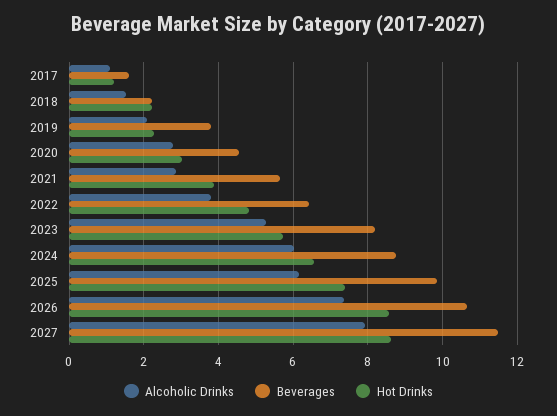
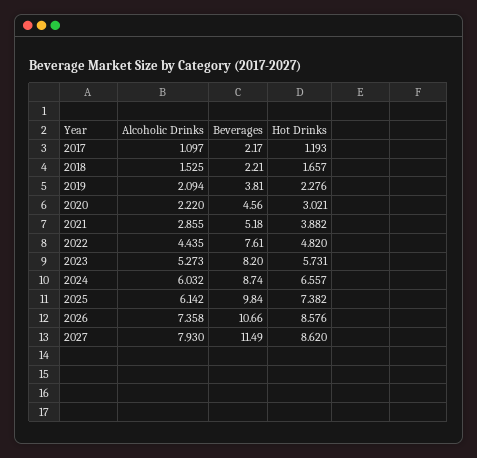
Beverages, 2017: 1.6 -> 2.17
Hot Drinks, 2018: 2.2 -> 1.657
Alcoholic Drinks, 2020: 2.8 -> 2.22
Beverages, 2021: 5.6 -> 5.18
Alcoholic Drinks, 2022: 3.8 -> 4.435
Beverages, 2022: 6.4 -> 7.61

